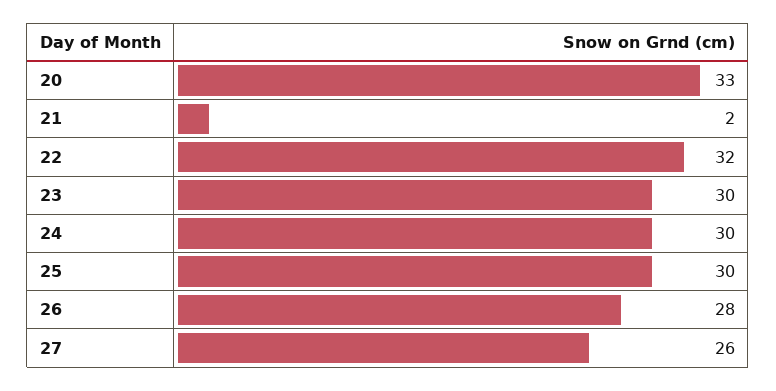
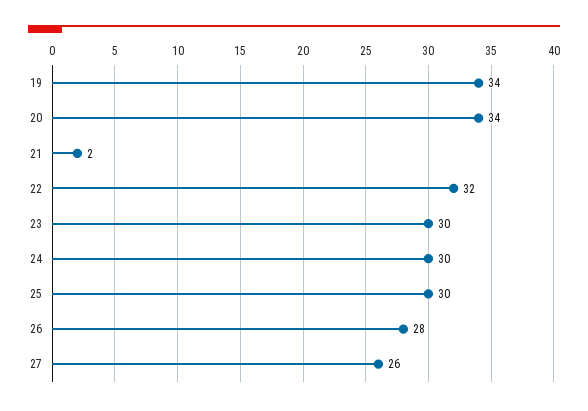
20: 33 -> 34
19: none -> 34

